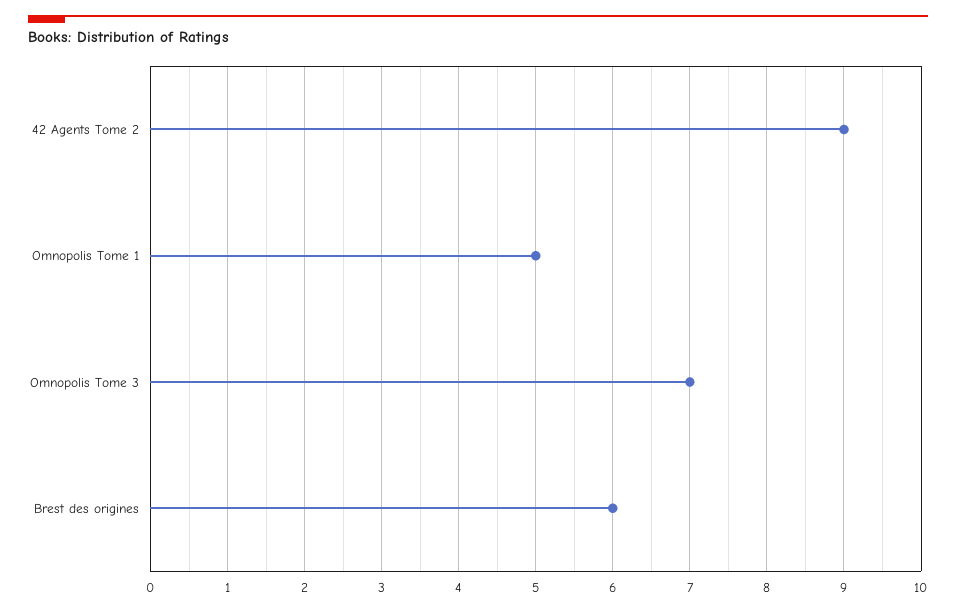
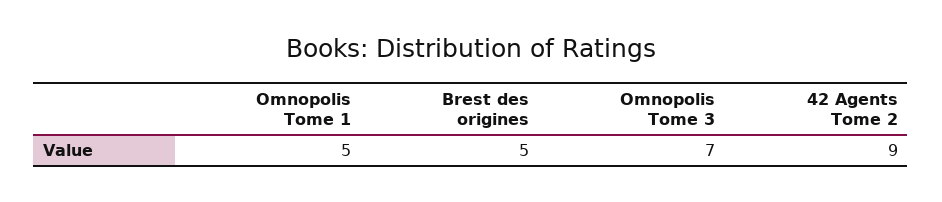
Brest des origines: 6 -> 5

